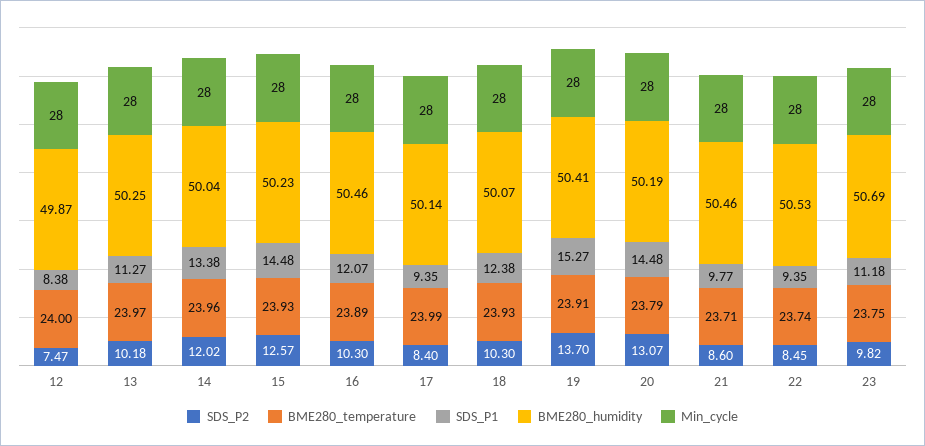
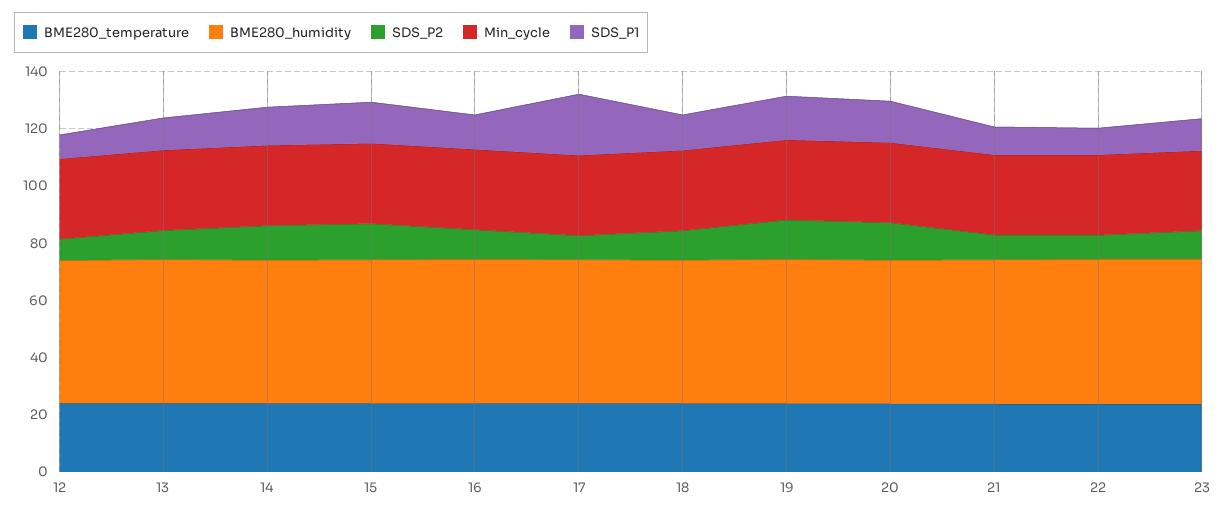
SDS_P1, 17: 9.35 -> 20

